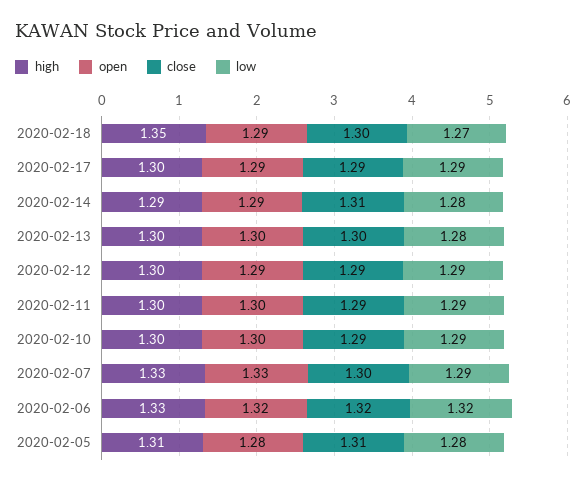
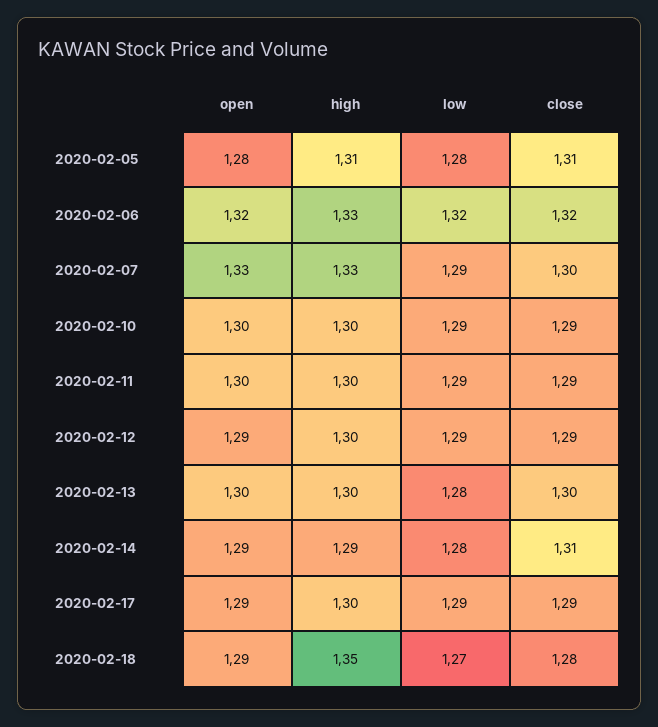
close, 2020-02-18: 1.3 -> 1.28

